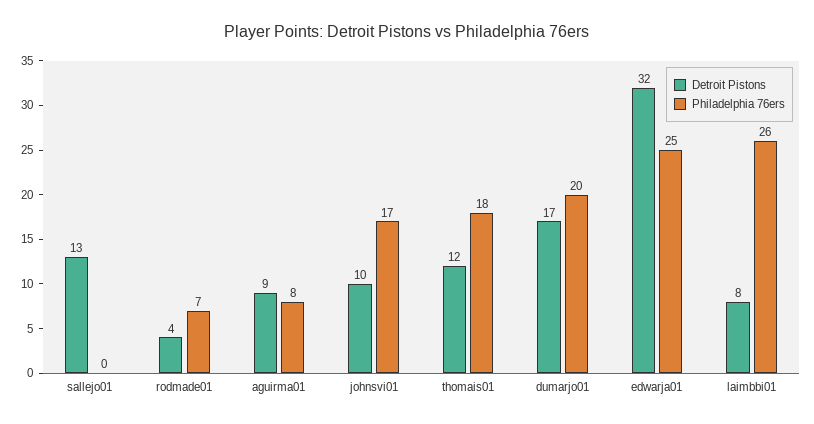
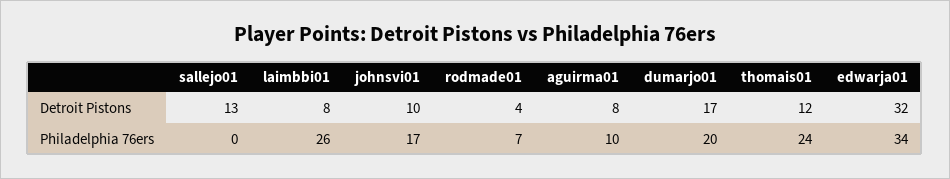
Detroit Pistons, aguirma01: 9 -> 8
Philadelphia 76ers, aguirma01: 8 -> 10
Philadelphia 76ers, thomais01: 18 -> 24
Philadelphia 76ers, edwarja01: 25 -> 34

